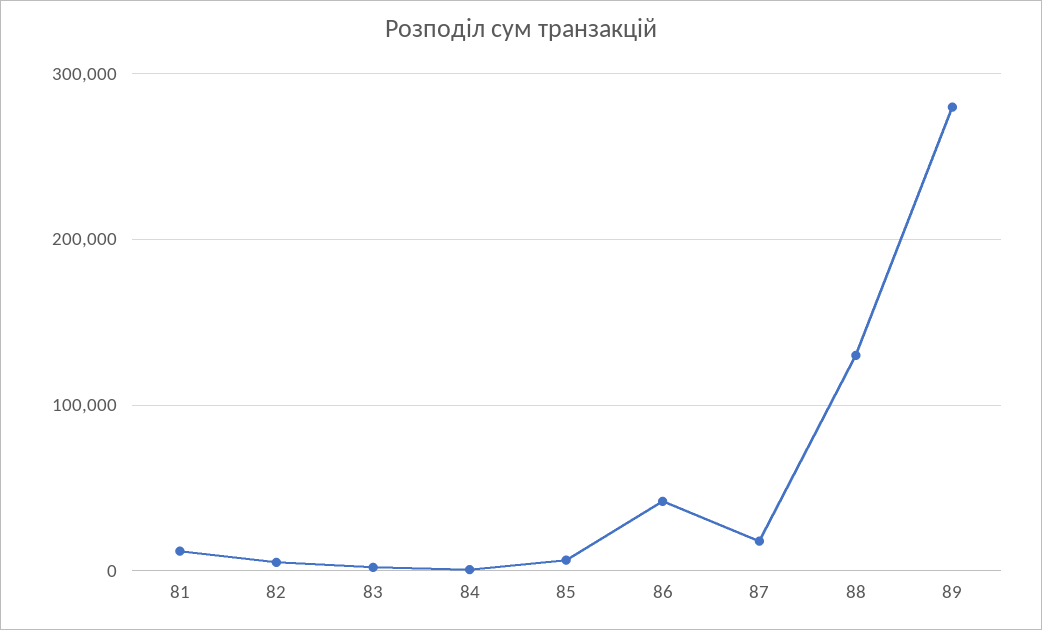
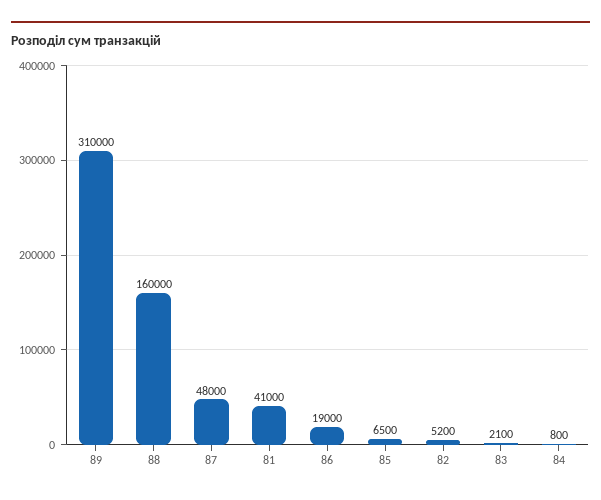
81: 10000 -> 41000
86: 40000 -> 19000
87: 20000 -> 48000
88: 130000 -> 160000
89: 280000 -> 310000

